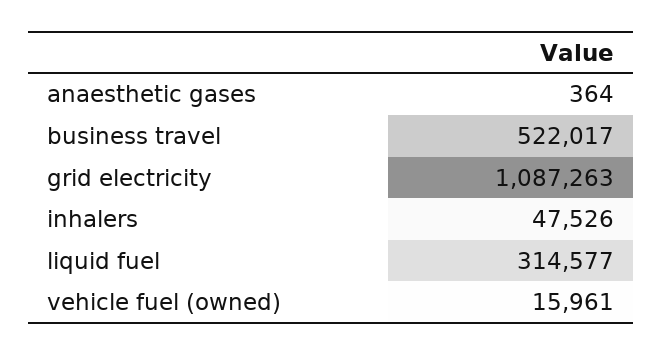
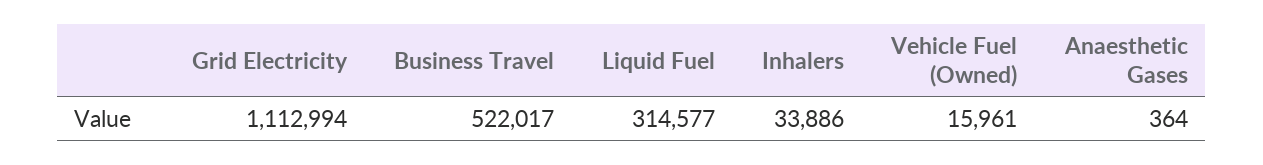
grid electricity: 1087263 -> 1112994
inhalers: 47526 -> 33886

